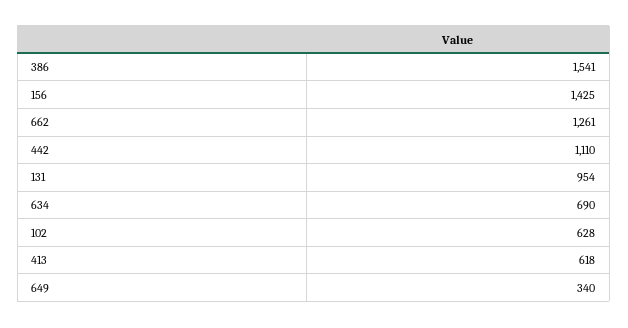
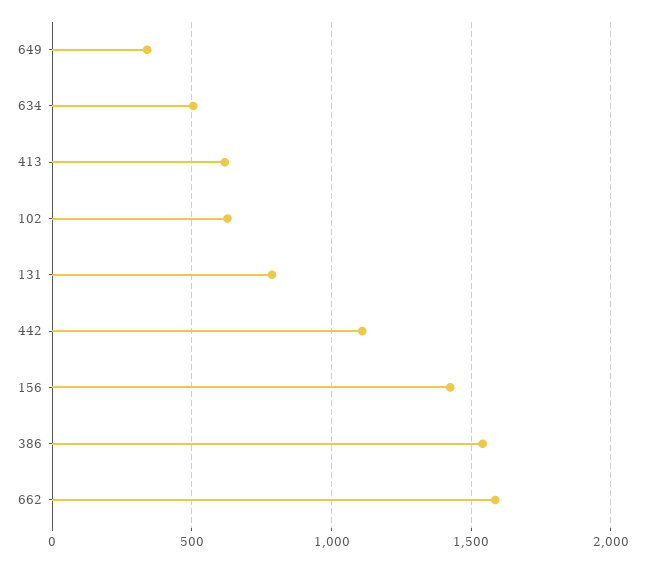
662: 1261 -> 1600
131: 954 -> 800
634: 690 -> 500

